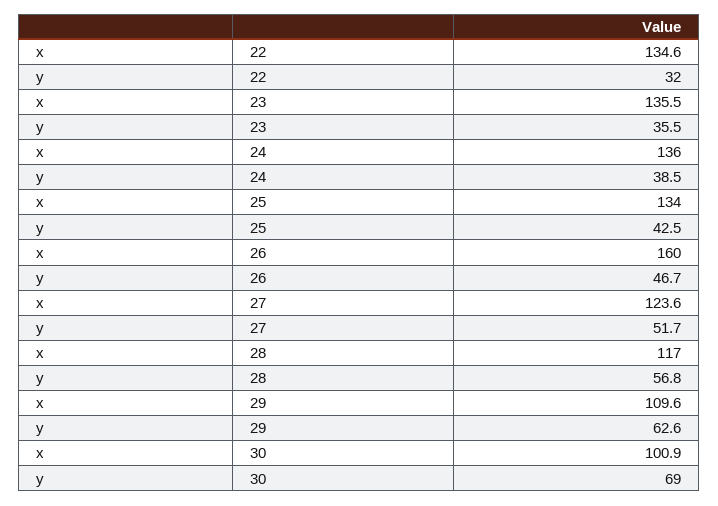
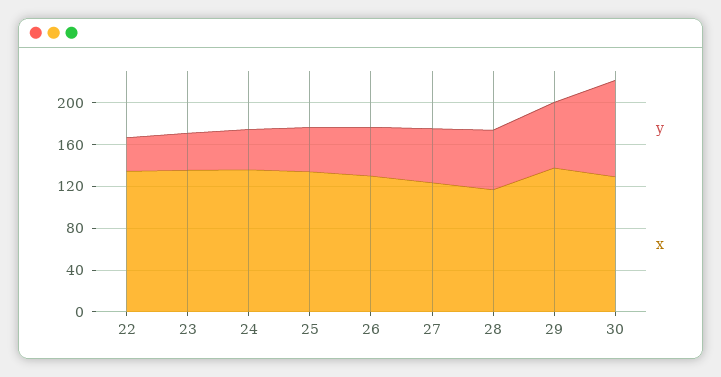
x, 26: 160 -> 130
x, 29: 109.6 -> 140
x, 30: 100.9 -> 130
y, 30: 69 -> 90

